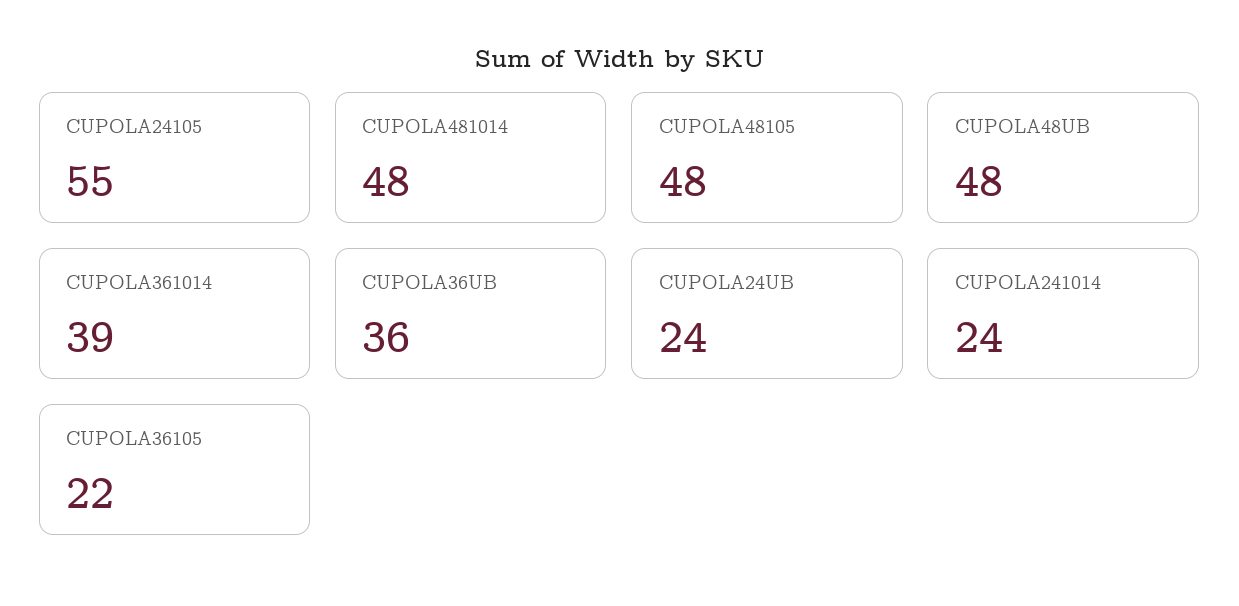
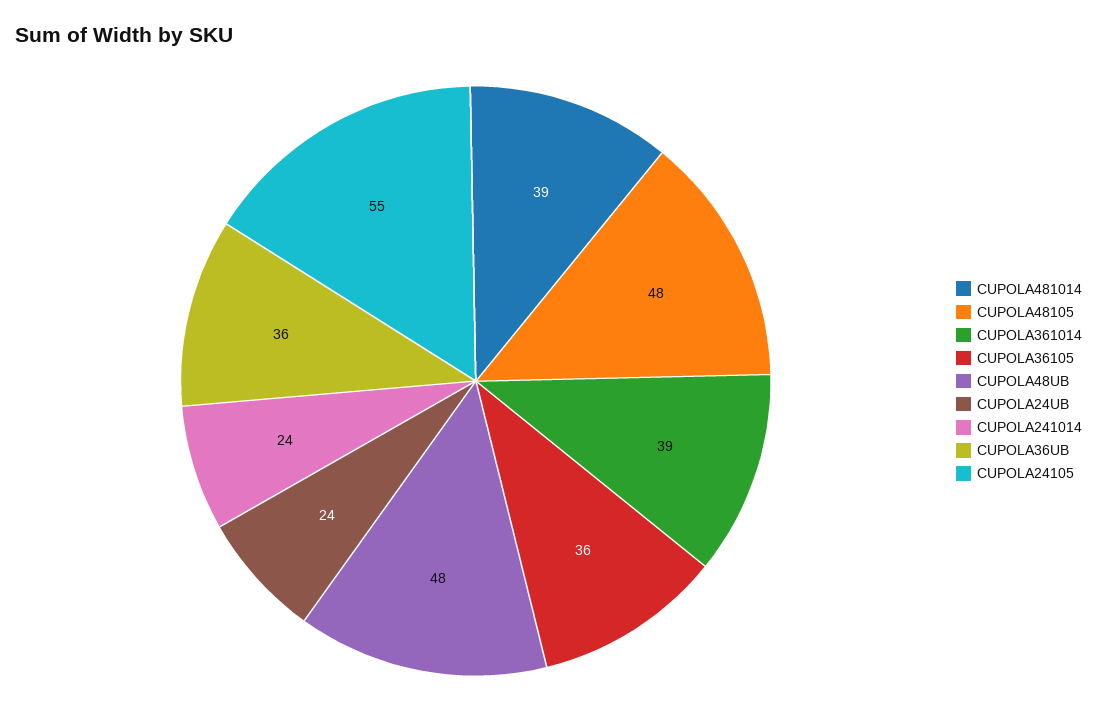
CUPOLA481014: 48 -> 39
CUPOLA36105: 22 -> 36

